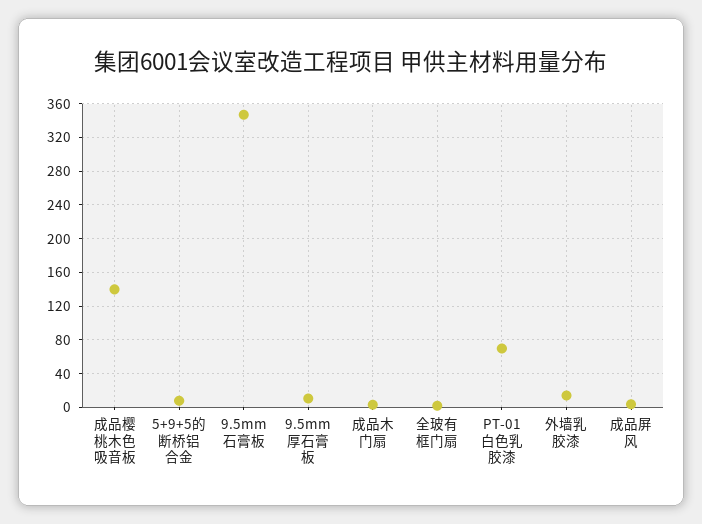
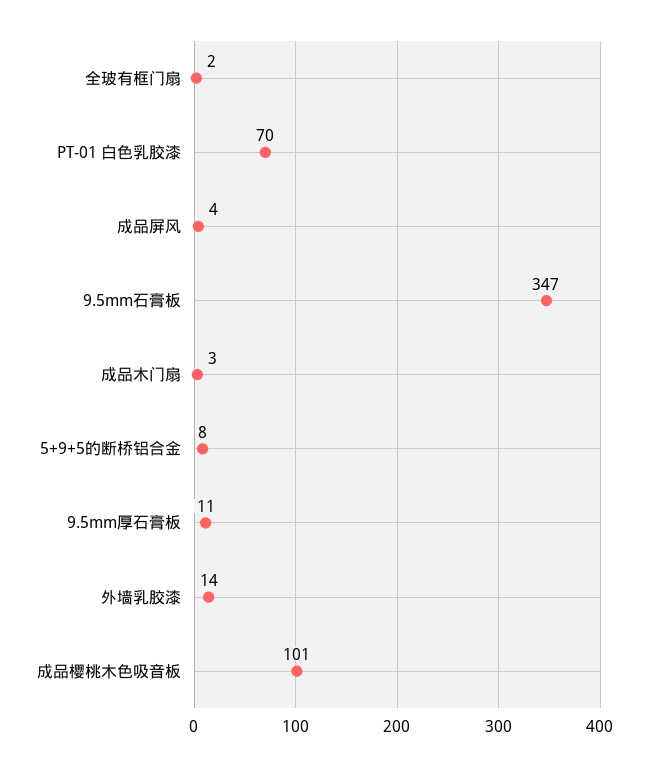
成品樱桃木色吸音板: 140 -> 101

